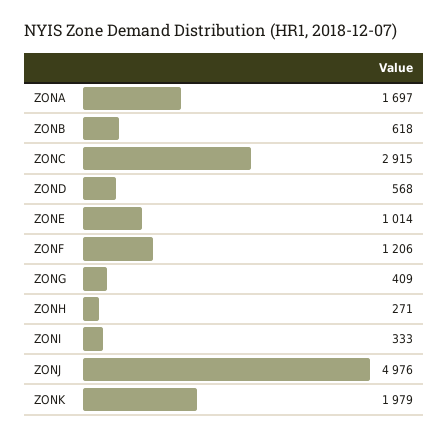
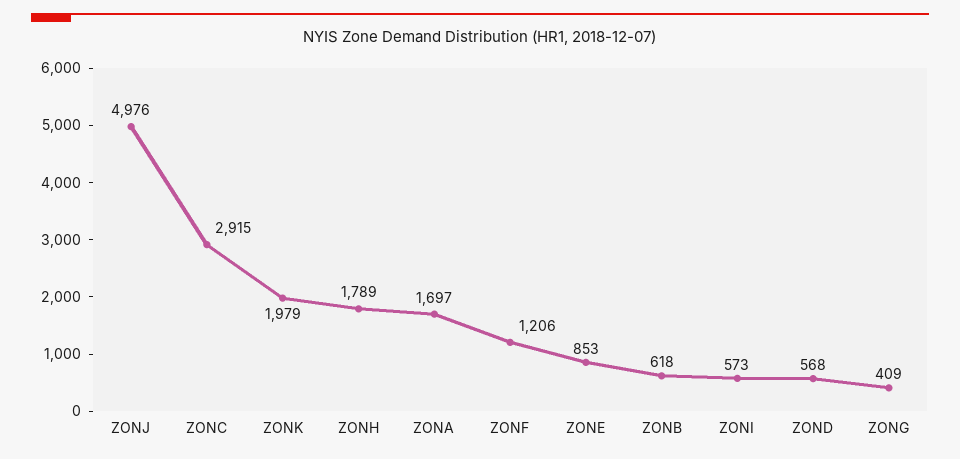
ZONE: 1014 -> 853
ZONH: 271 -> 1789
ZONI: 333 -> 573

